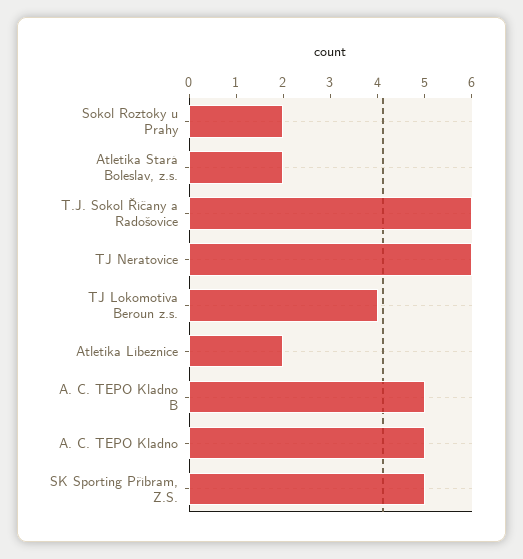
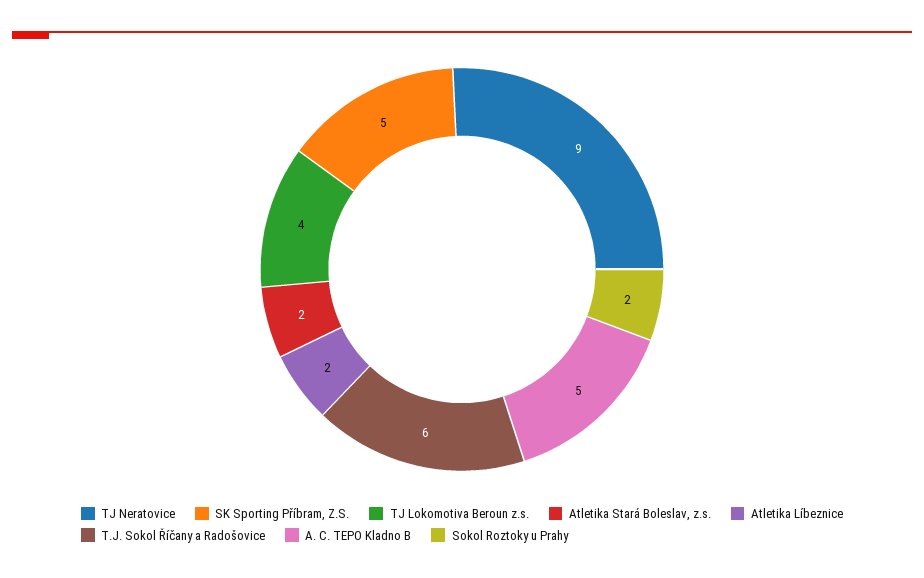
TJ Neratovice: 6 -> 9
A. C. TEPO Kladno: 5 -> none

